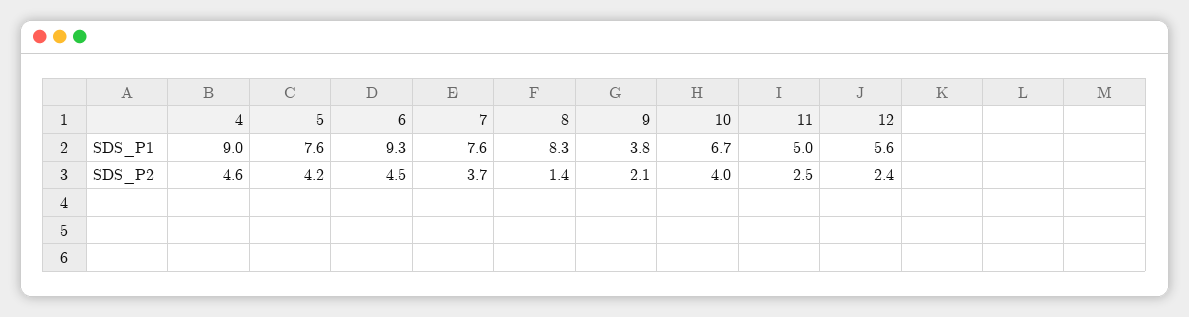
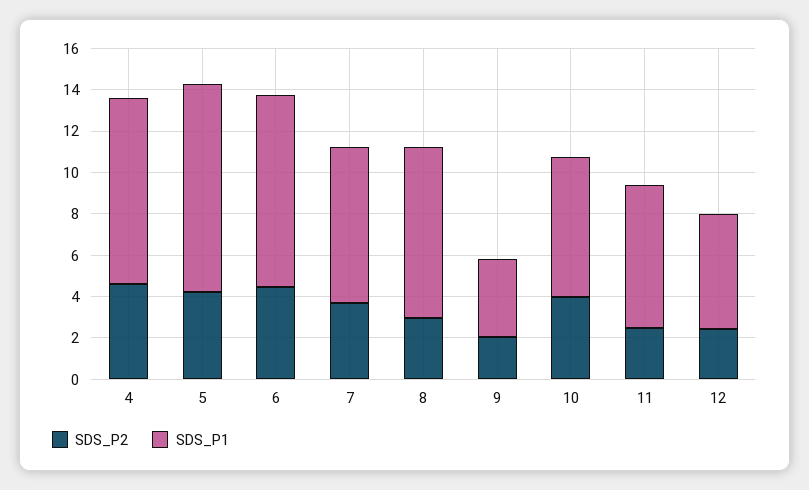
SDS_P1, 5: 7.6 -> 10
SDS_P1, 11: 5 -> 7
SDS_P2, 8: 1.4 -> 3

